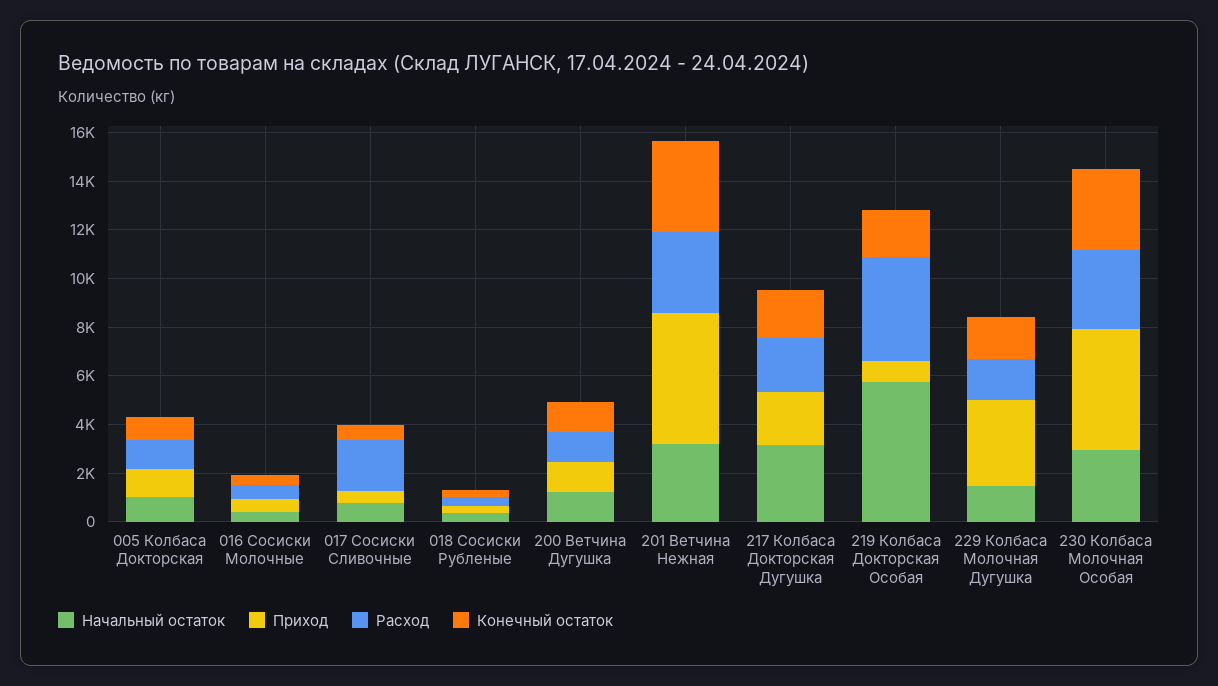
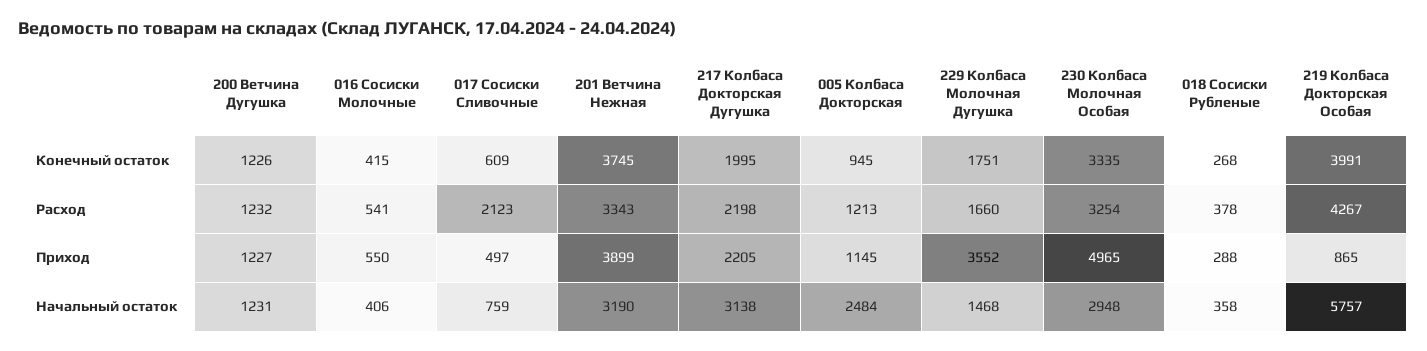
Начальный остаток, 005 Колбаса Докторская: 1000 -> 2484
Приход, 201 Ветчина Нежная: 5500 -> 3899
Конечный остаток, 219 Колбаса Докторская Особая: 2000 -> 3991

